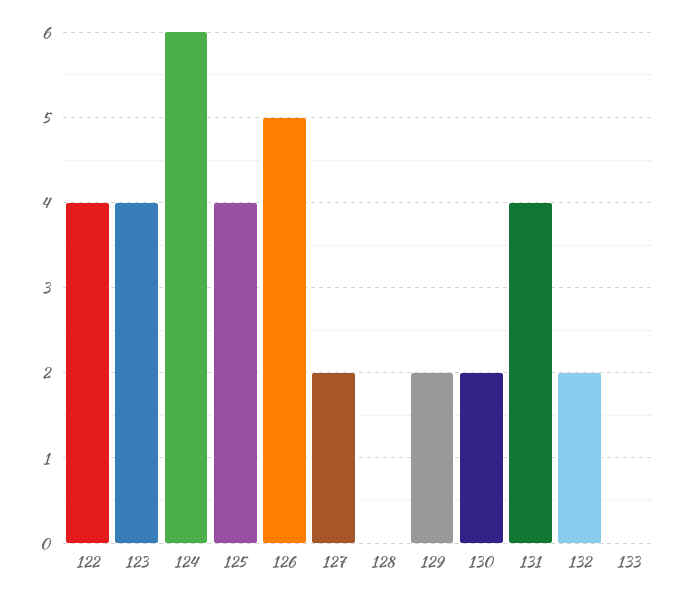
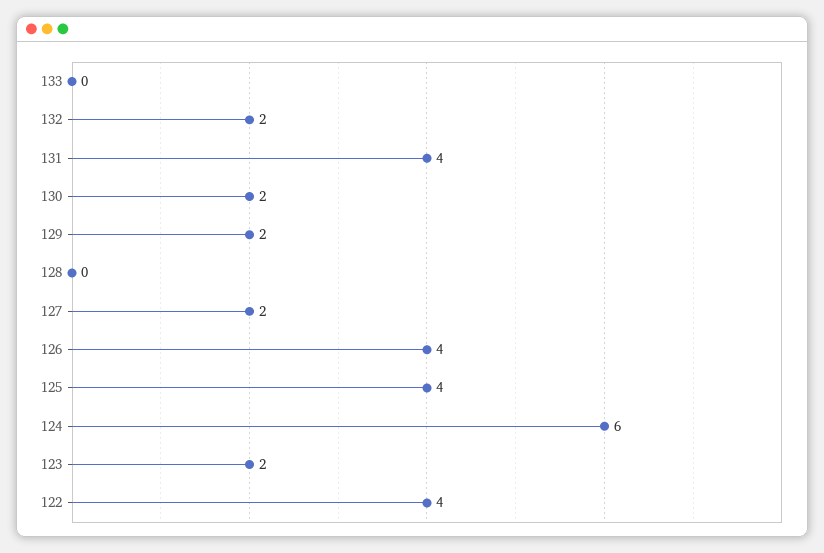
123: 4 -> 2
126: 5 -> 4

